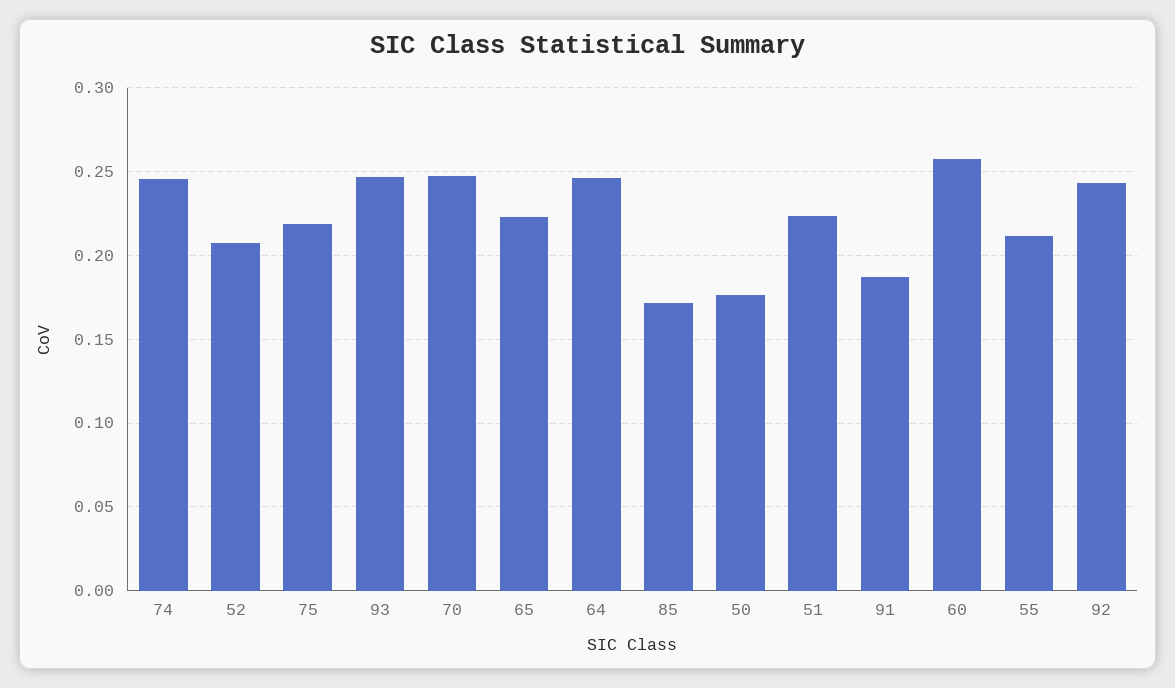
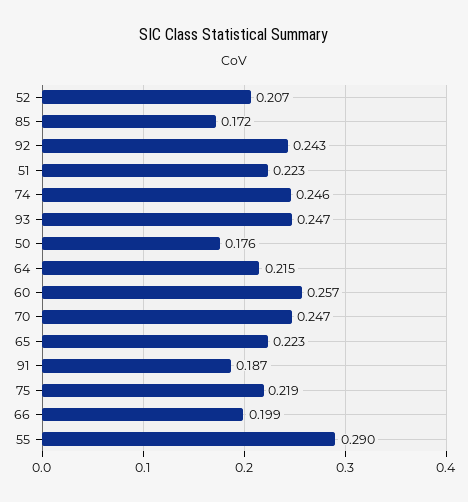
64: 0.245 -> 0.215
55: 0.21 -> 0.29
66: none -> 0.199

